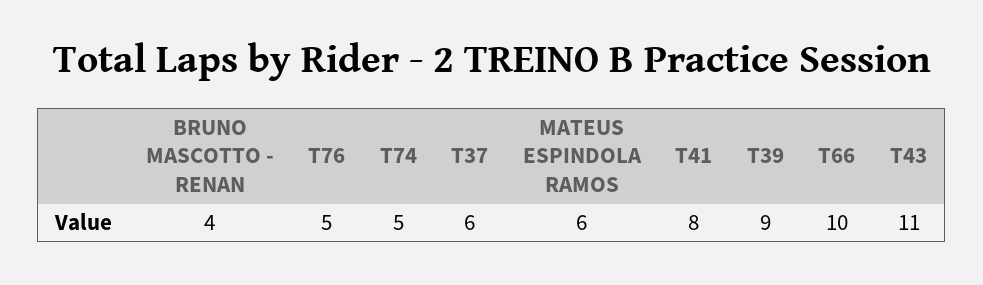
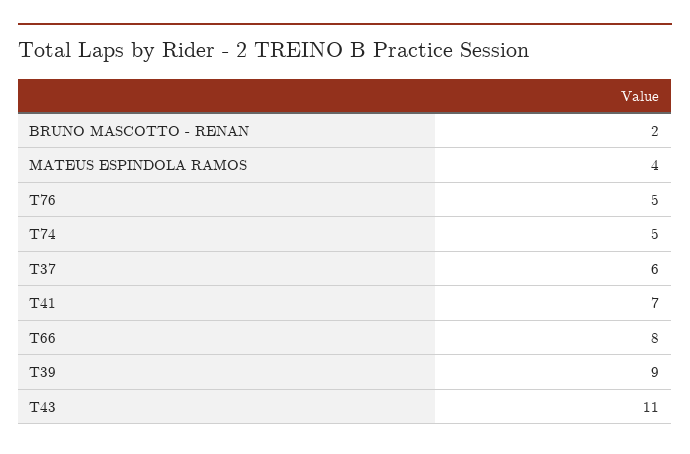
BRUNO MASCOTTO - RENAN: 4 -> 2
MATEUS ESPINDOLA RAMOS: 6 -> 4
T41: 8 -> 7
T66: 10 -> 8

